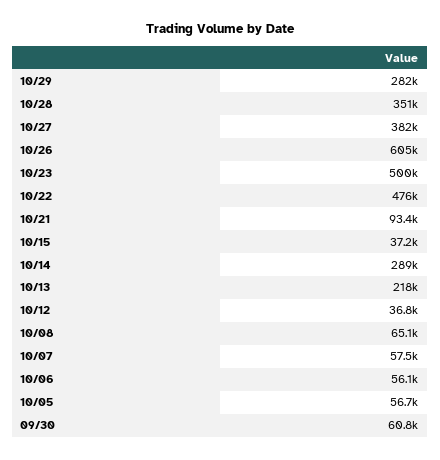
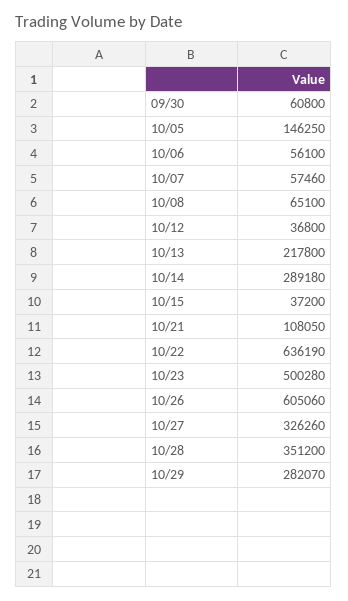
10/27: 382000 -> 326260
10/22: 476000 -> 636190
10/21: 93400 -> 108050
10/05: 56700 -> 146250

